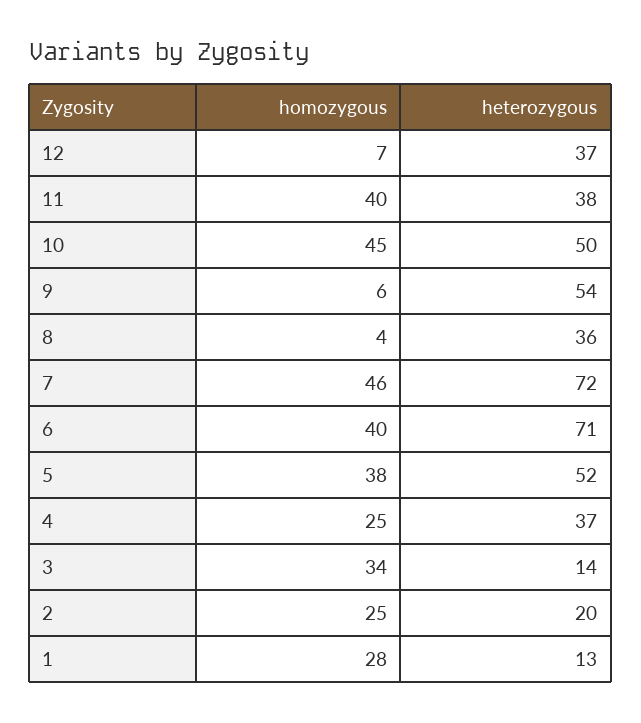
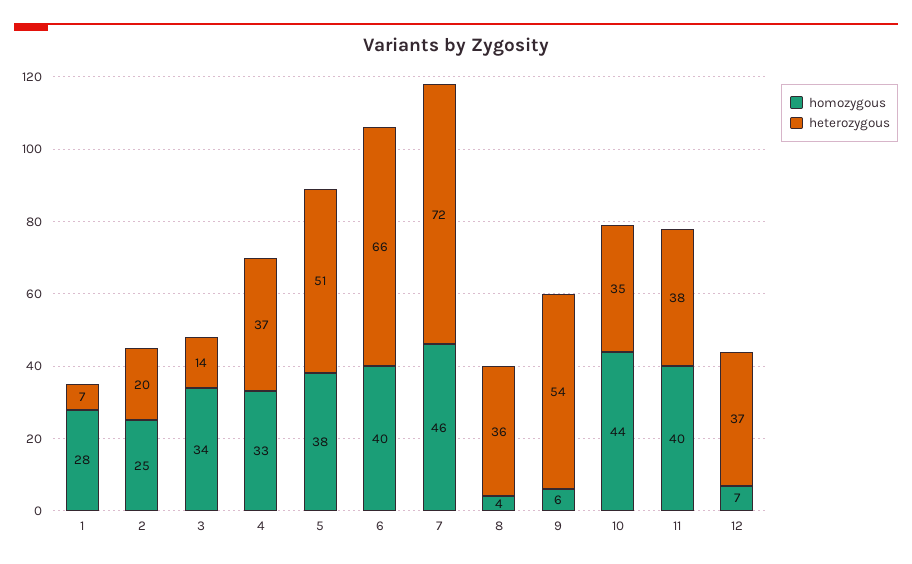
homozygous, 10: 45 -> 44
heterozygous, 10: 50 -> 35
heterozygous, 6: 71 -> 66
heterozygous, 5: 52 -> 51
homozygous, 4: 25 -> 33
heterozygous, 1: 13 -> 7

